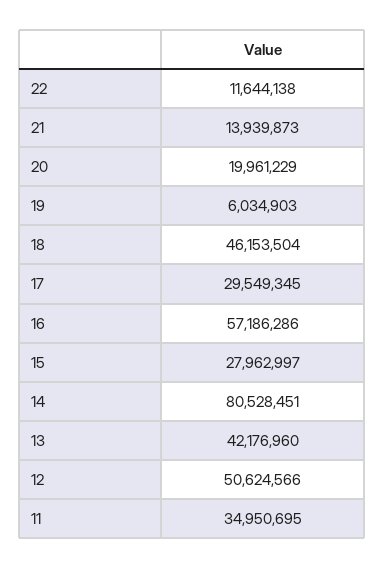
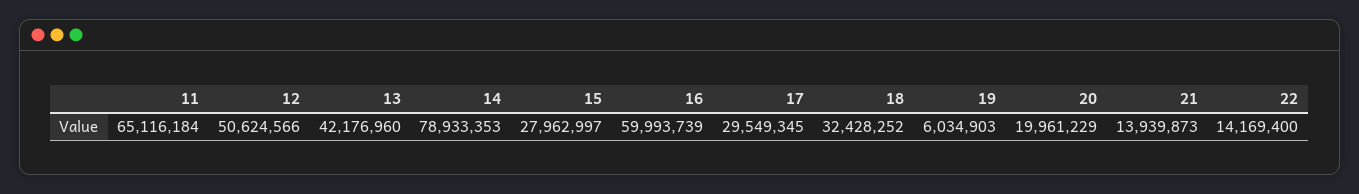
22: 11644138 -> 14169400
18: 46153504 -> 32428252
16: 57186286 -> 59993739
14: 80528451 -> 78933353
11: 34950695 -> 65116184

